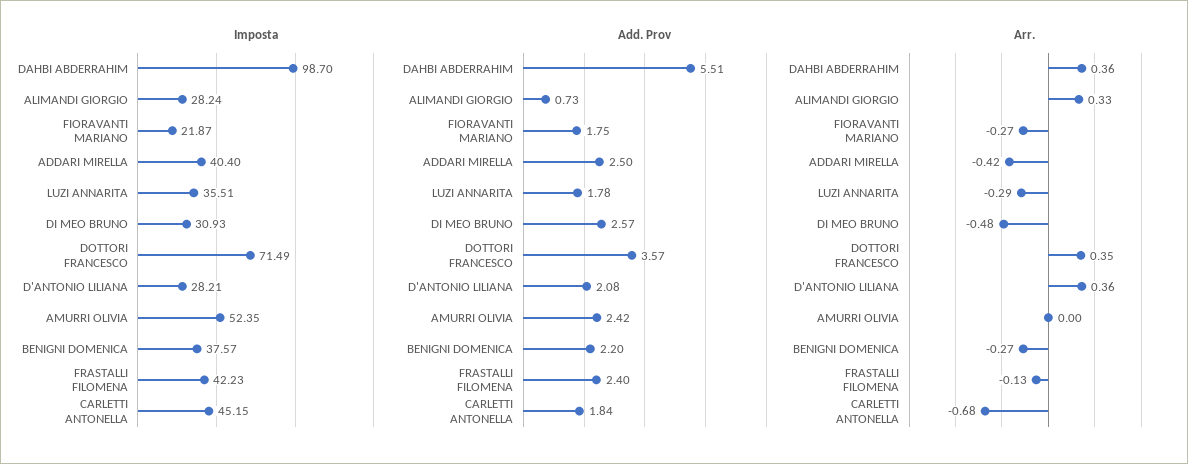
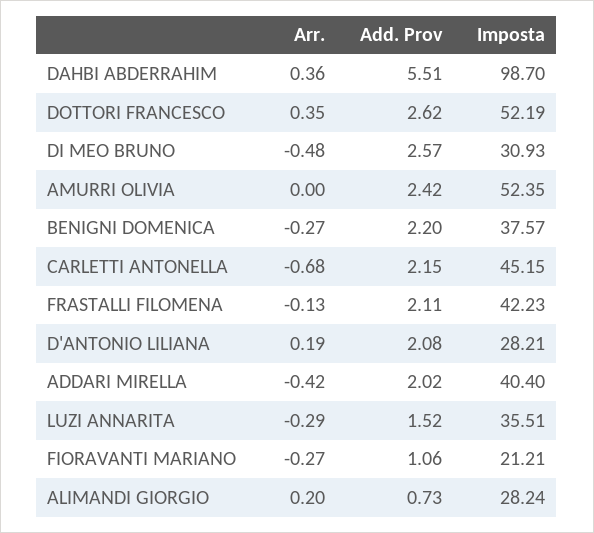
Imposta, FIORAVANTI MARIANO: 21.87 -> 21.21
Imposta, DOTTORI FRANCESCO: 71.49 -> 52.19
Add. Prov, FIORAVANTI MARIANO: 1.75 -> 1.06
Add. Prov, ADDARI MIRELLA: 2.5 -> 2.02
Add. Prov, LUZI ANNARITA: 1.78 -> 1.52
Add. Prov, DOTTORI FRANCESCO: 3.57 -> 2.62
Add. Prov, FRASTALLI FILOMENA: 2.4 -> 2.11
Add. Prov, CARLETTI ANTONELLA: 1.84 -> 2.15
Arr., ALIMANDI GIORGIO: 0.33 -> 0.2
Arr., D'ANTONIO LILIANA: 0.36 -> 0.19

